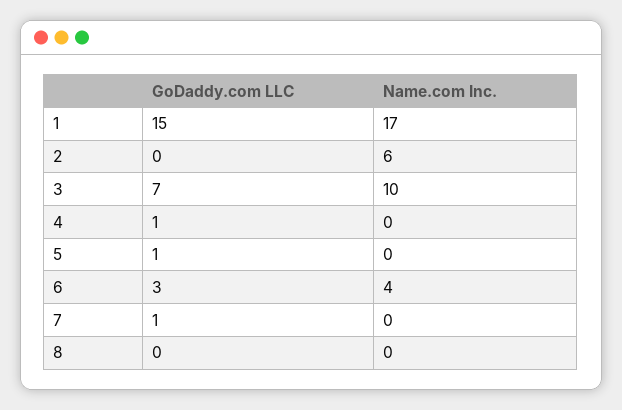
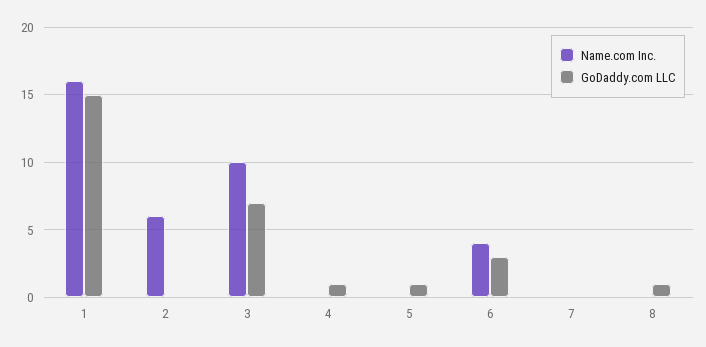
Name.com Inc., 1: 17 -> 16
GoDaddy.com LLC, 7: 1 -> 0
GoDaddy.com LLC, 8: 0 -> 1

